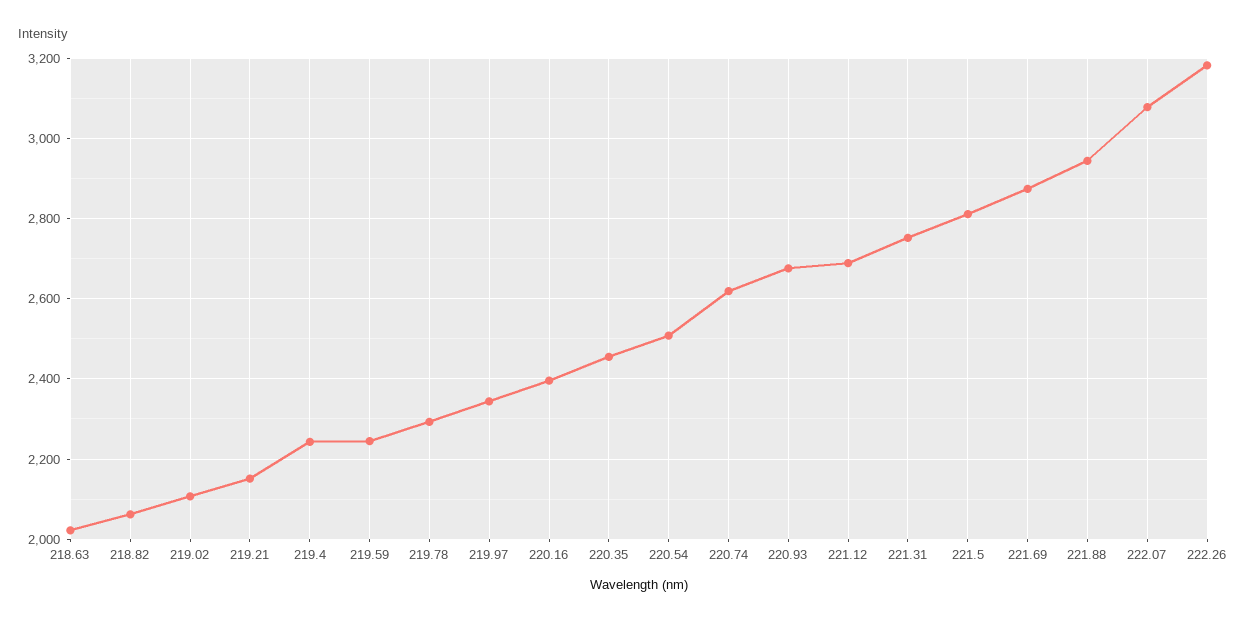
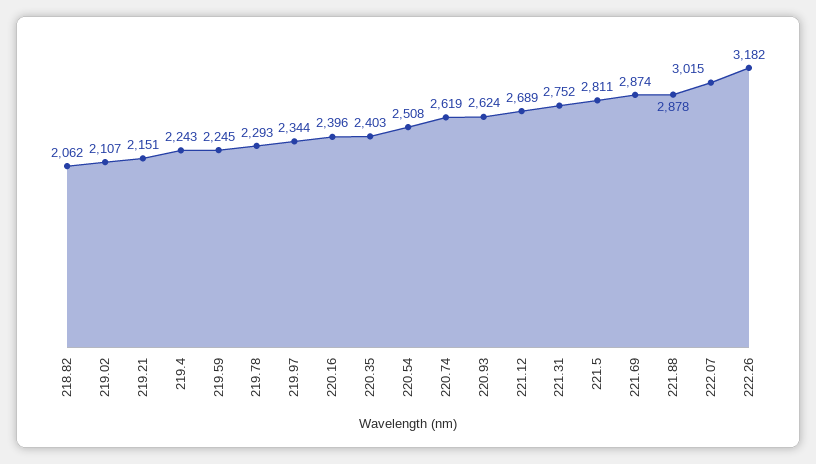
218.63: 2020 -> none
220.35: 2460 -> 2403
220.93: 2680 -> 2624
221.88: 2940 -> 2878
222.07: 3080 -> 3015

